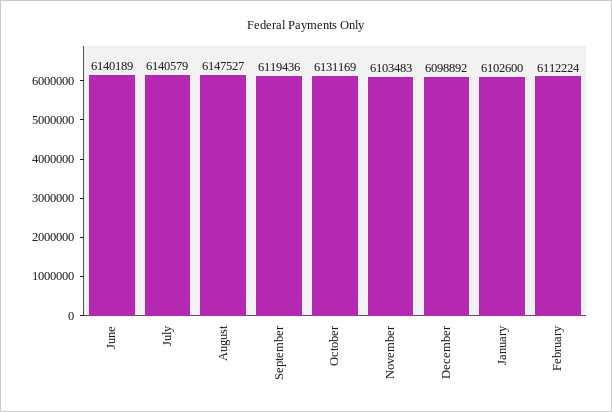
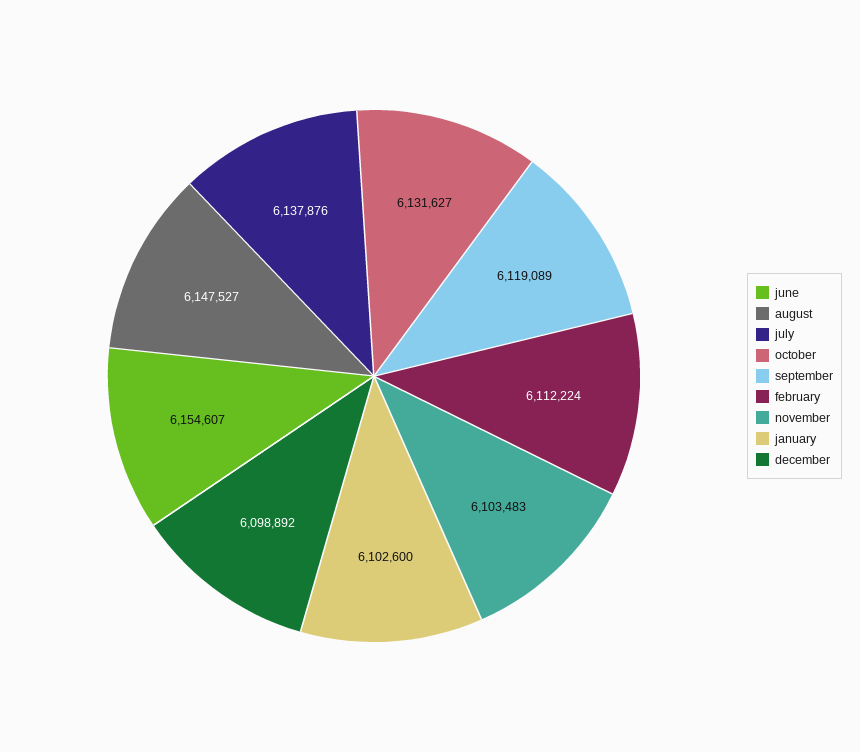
June: 6140189 -> 6154607
July: 6140579 -> 6137876
September: 6119436 -> 6119089
October: 6131169 -> 6131627

